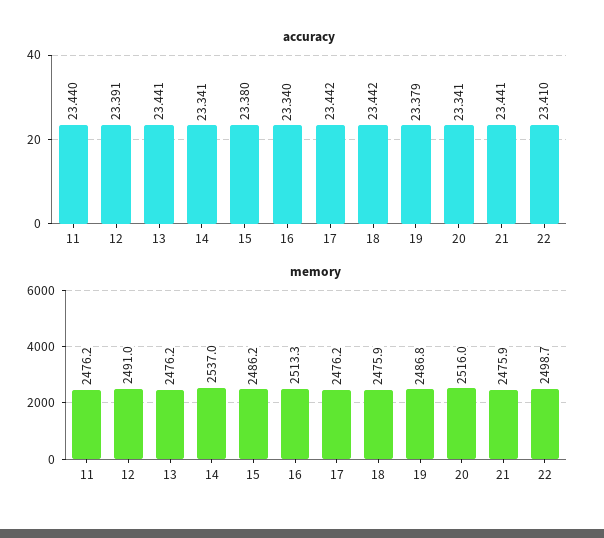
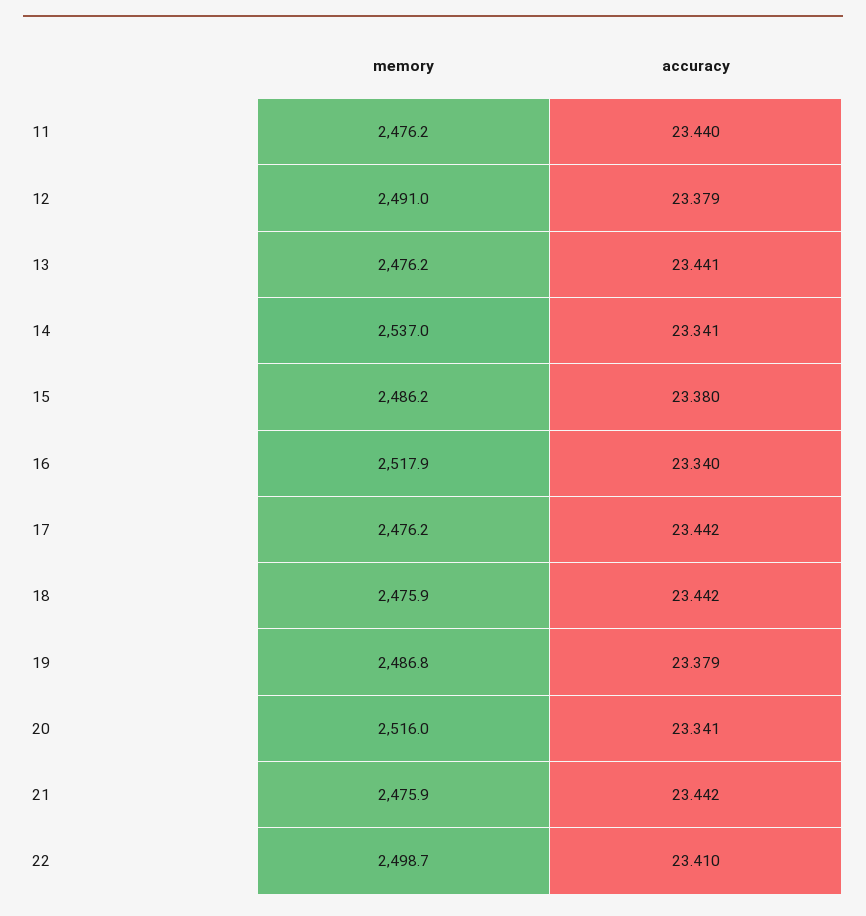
accuracy, 12: 23.391 -> 23.379
accuracy, 21: 23.441 -> 23.442
memory, 16: 2513.3 -> 2517.9

